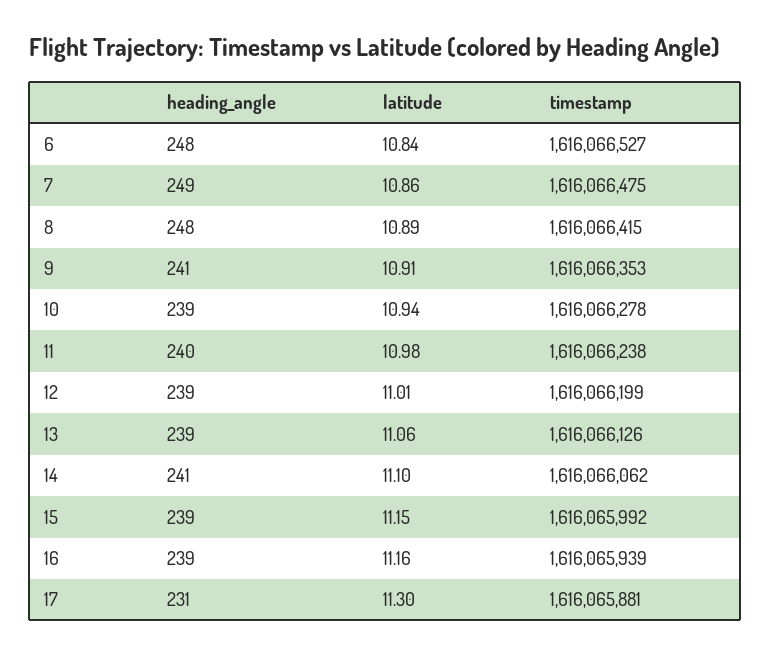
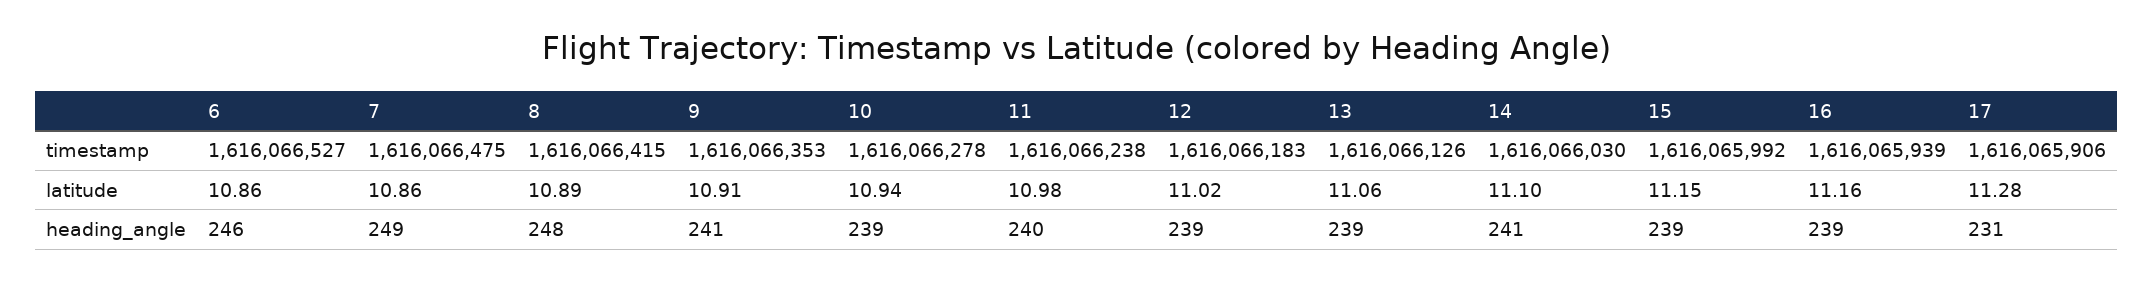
heading_angle, 6: 248 -> 246
latitude, 6: 10.84 -> 10.86
latitude, 12: 11.01 -> 11.02
timestamp, 12: 1616066199 -> 1616066183
timestamp, 14: 1616066062 -> 1616066030
latitude, 17: 11.3 -> 11.28
timestamp, 17: 1616065881 -> 1616065906

